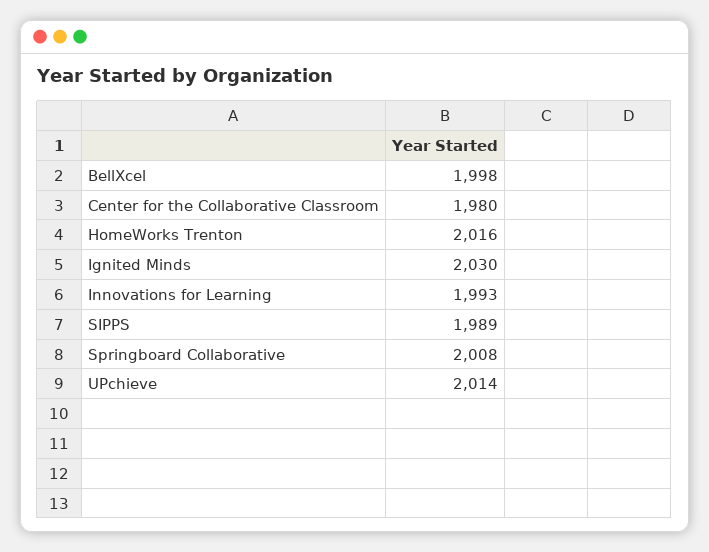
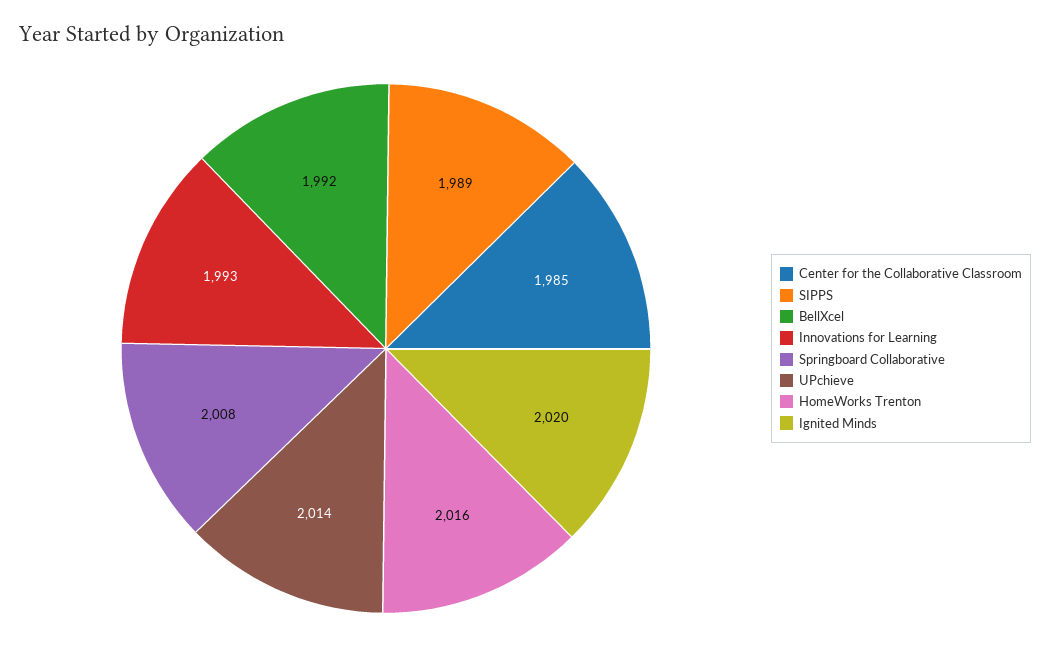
BellXcel: 1998 -> 1992
Center for the Collaborative Classroom: 1980 -> 1985
Ignited Minds: 2030 -> 2020

